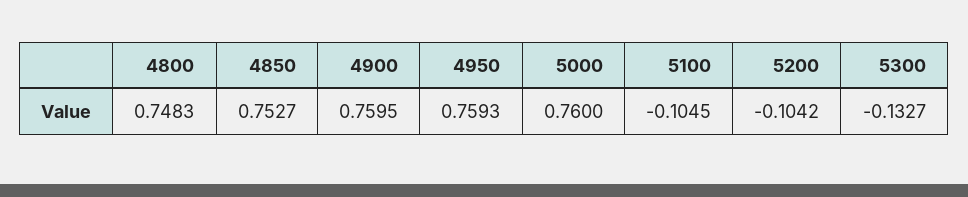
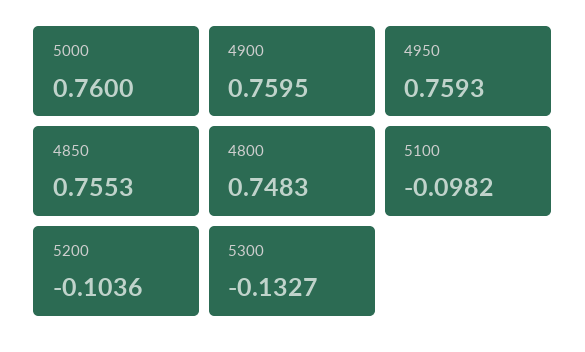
4850: 0.7527 -> 0.7553
5100: -0.1045 -> -0.0982
5200: -0.1042 -> -0.1036

